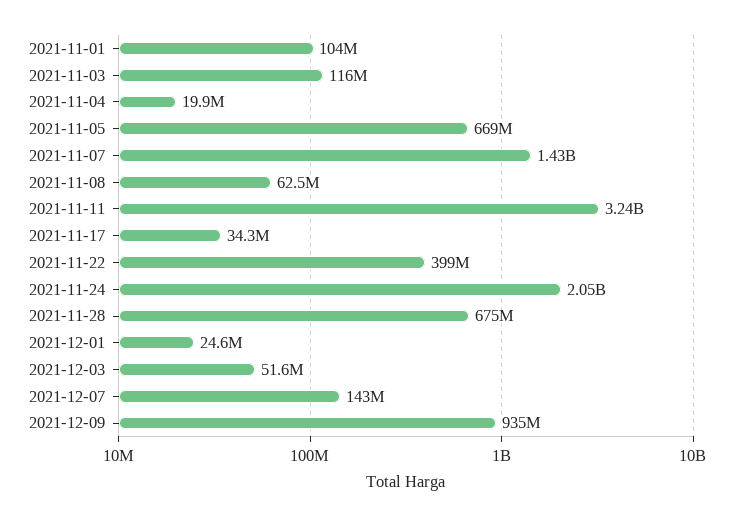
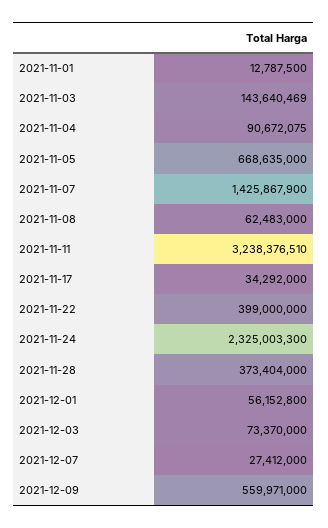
2021-11-01: 104000000 -> 12787500
2021-11-03: 116000000 -> 143640469
2021-11-04: 19900000 -> 90672075
2021-11-24: 2050000000 -> 2325003300
2021-11-28: 675000000 -> 373404000
2021-12-01: 24600000 -> 56152800
2021-12-03: 51600000 -> 73370000
2021-12-07: 143000000 -> 27412000
2021-12-09: 935000000 -> 559971000

